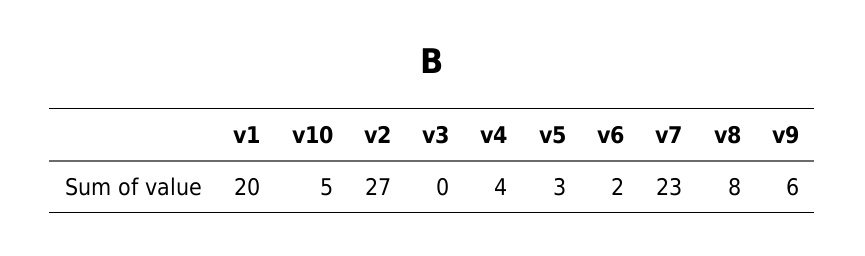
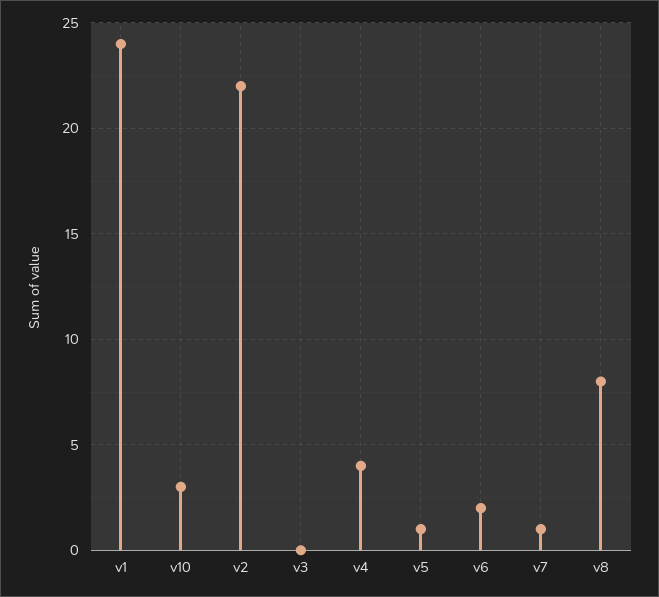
v1: 20 -> 24
v10: 5 -> 3
v2: 27 -> 22
v5: 3 -> 1
v7: 23 -> 1
v9: 6 -> none

